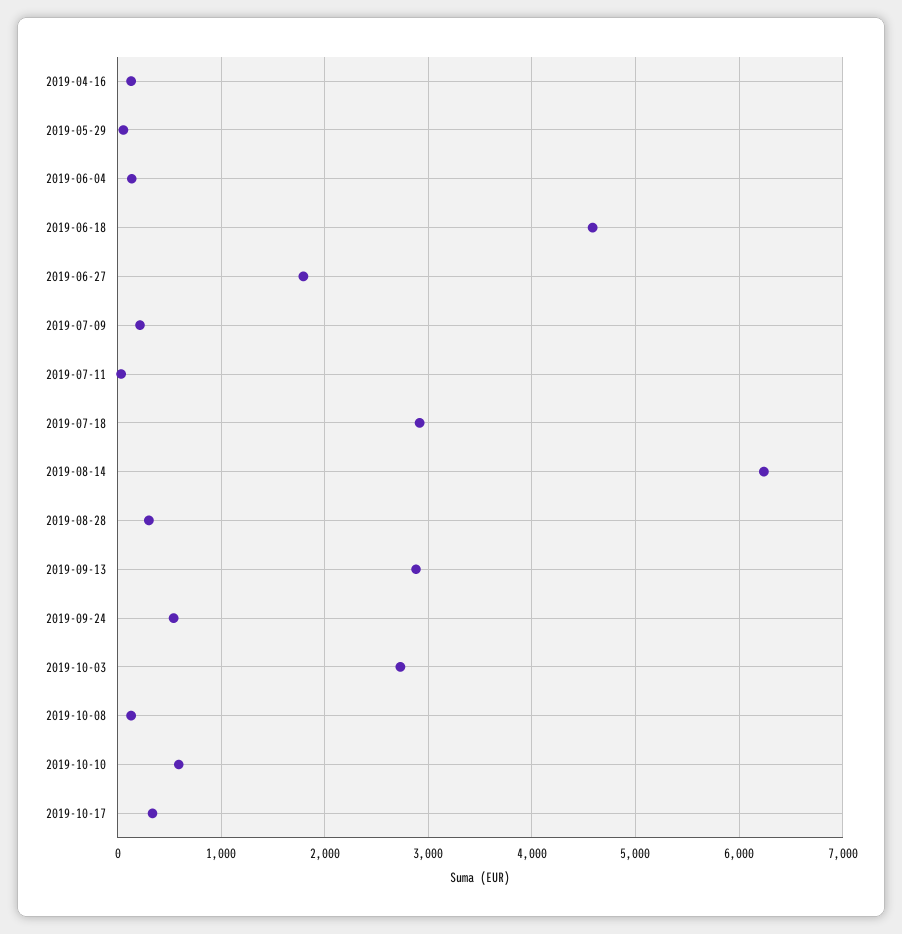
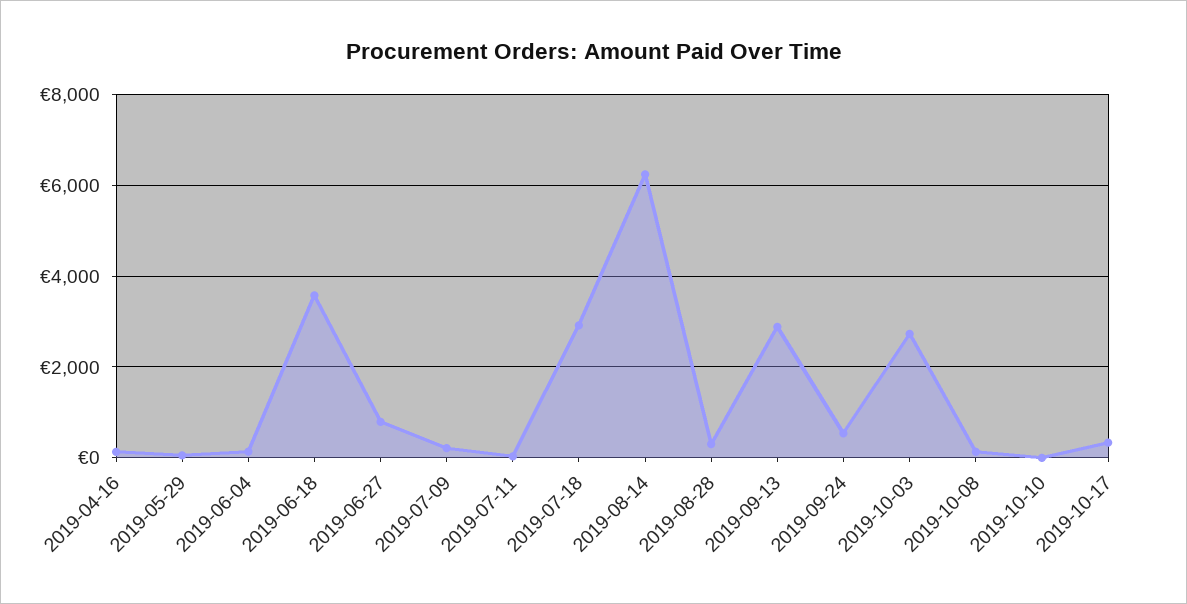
2019-06-18: 4600 -> 3600
2019-06-27: 1800 -> 800
2019-10-10: 600 -> 0

